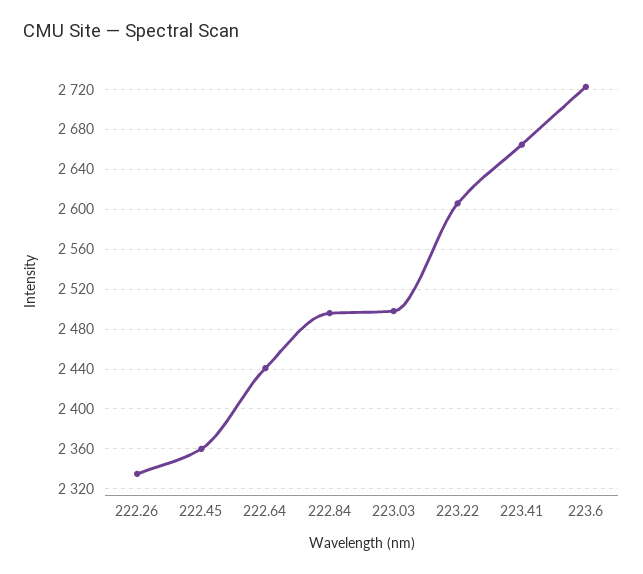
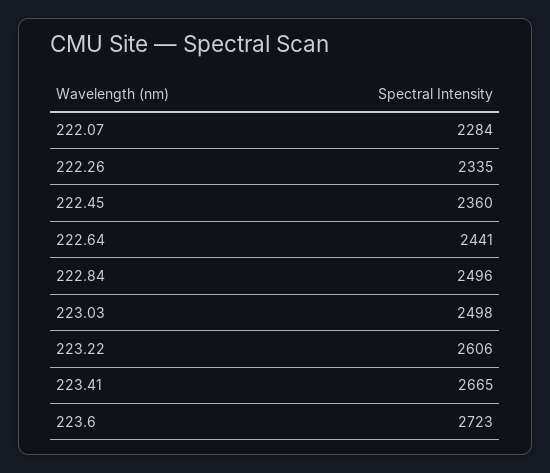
222.07: none -> 2284

